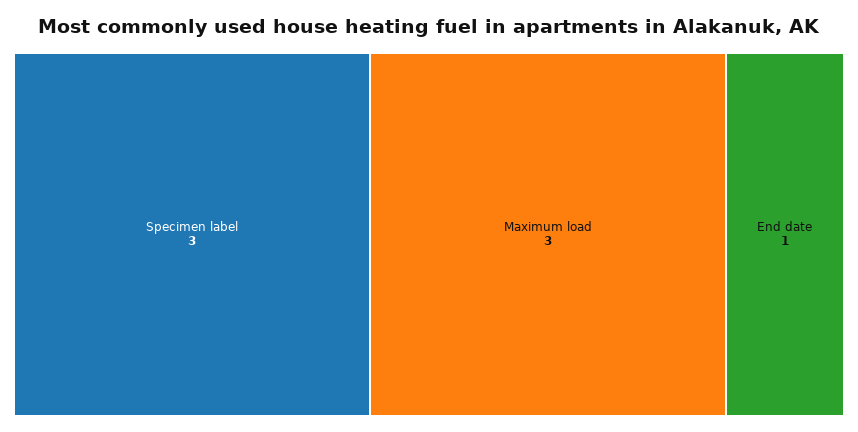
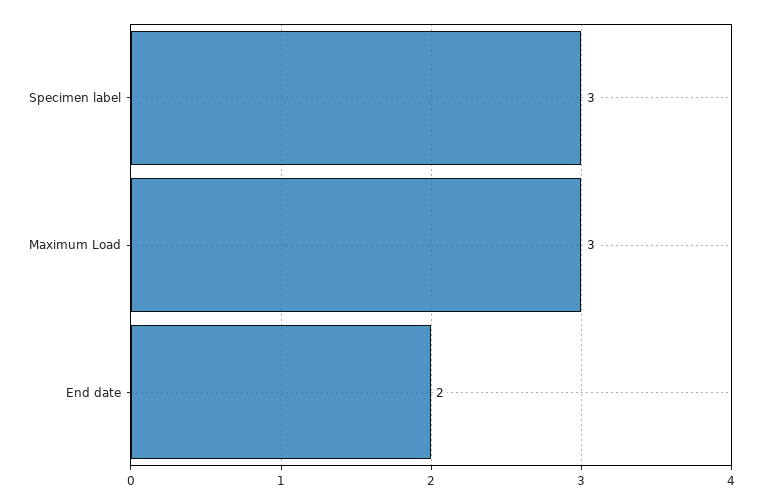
End date: 1 -> 2

